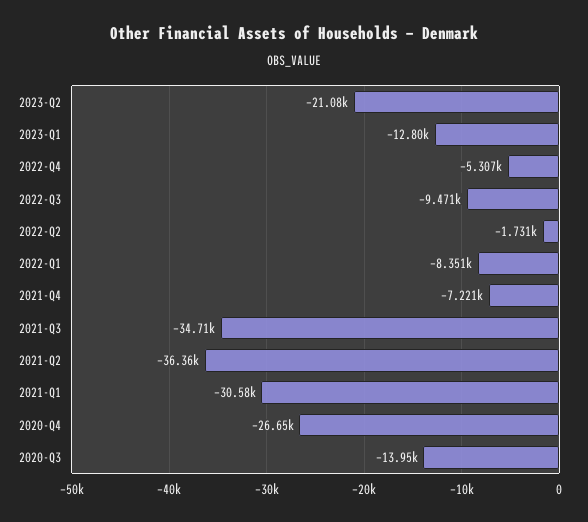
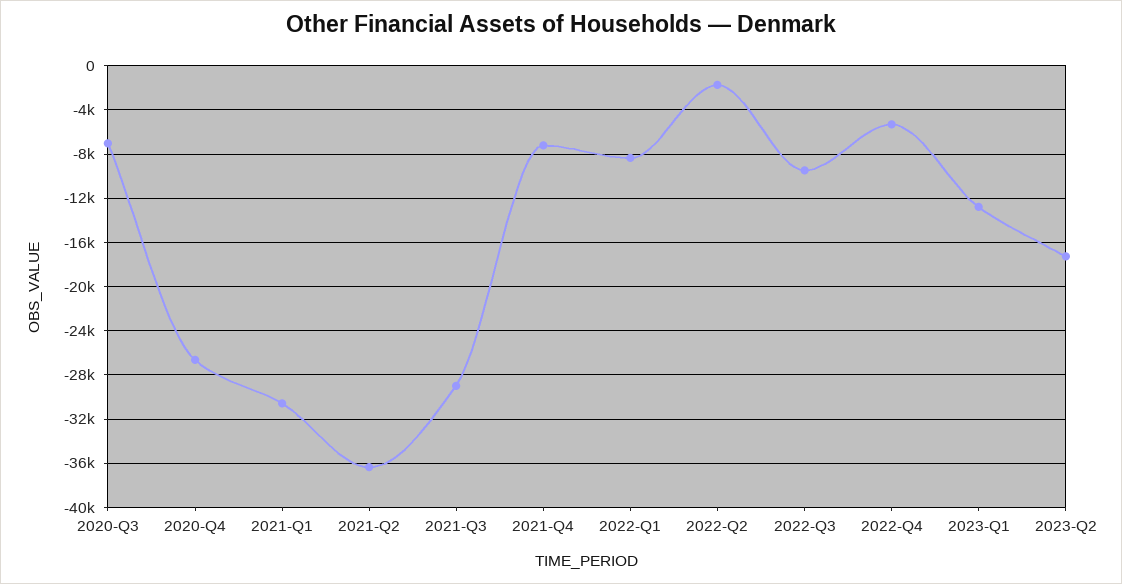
2023-Q2: -21080 -> -17000
2021-Q3: -34710 -> -29000
2020-Q3: -13950 -> -7000

